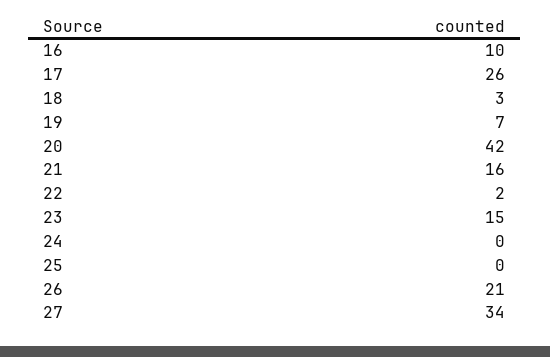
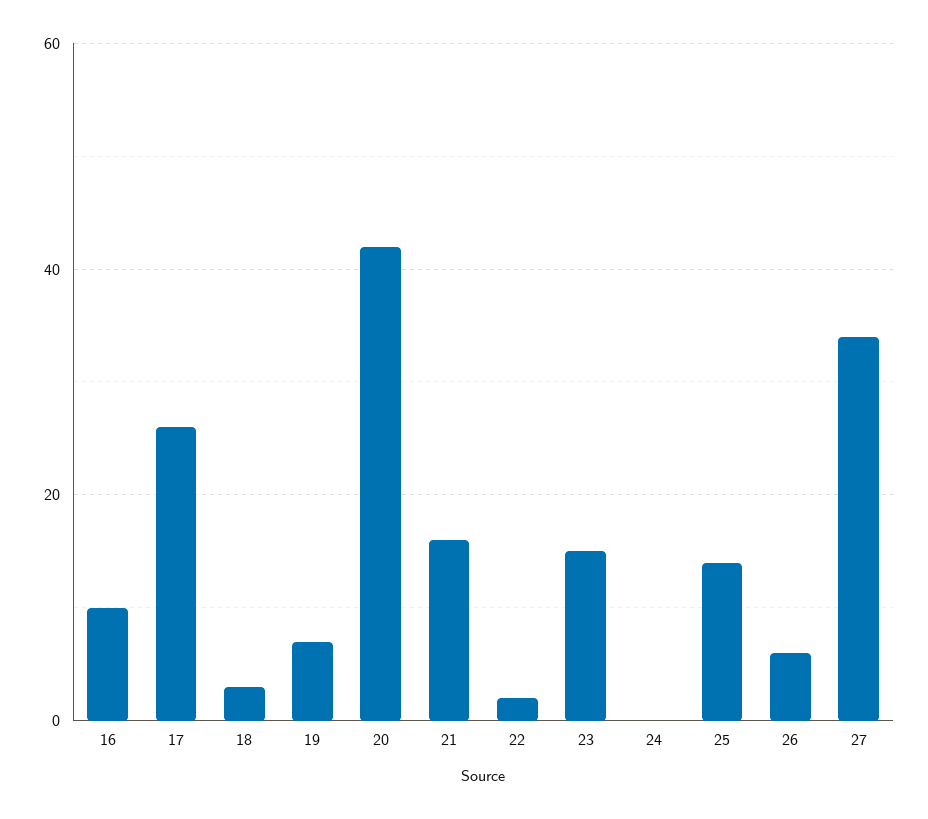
25: 0 -> 15
26: 21 -> 5

